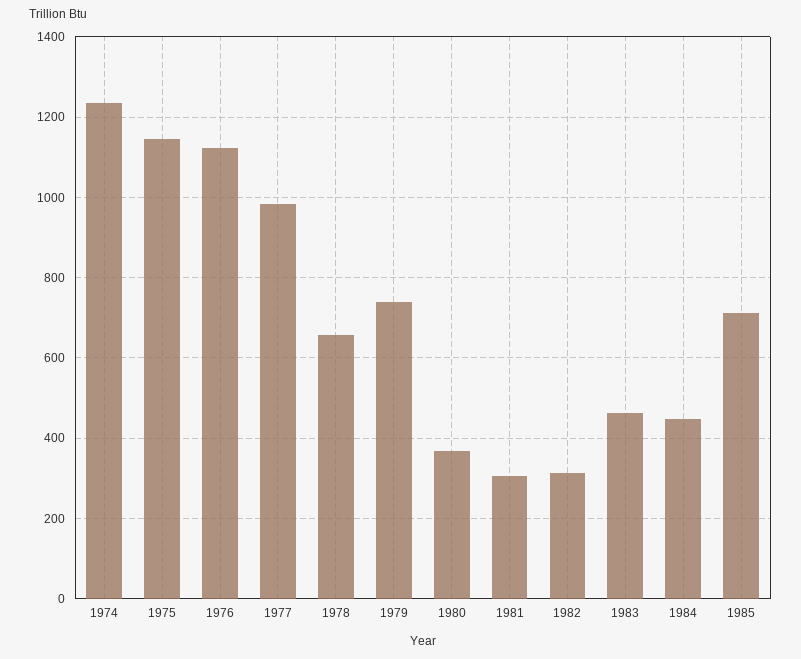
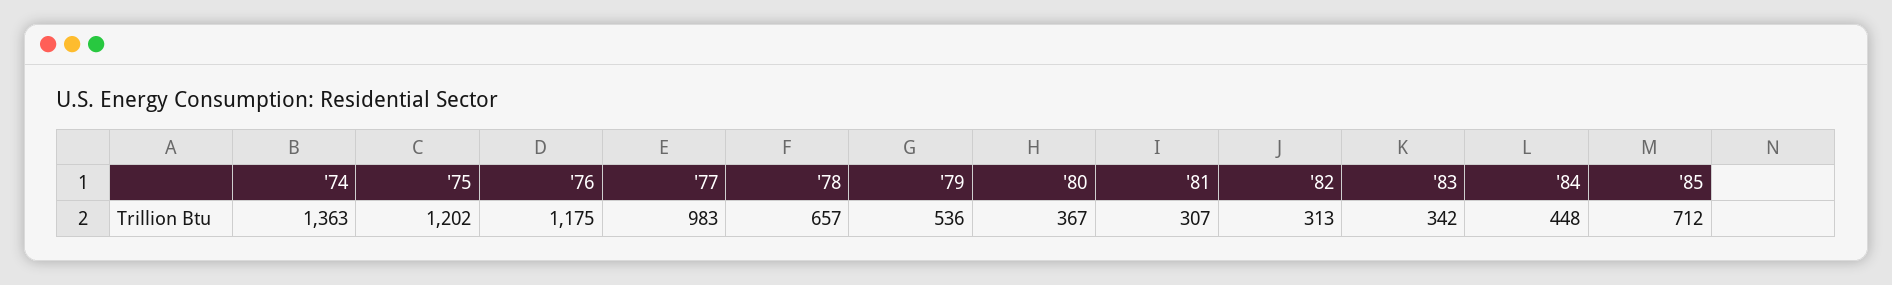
1974: 1240 -> 1363
1975: 1140 -> 1202
1976: 1120 -> 1175
1979: 740 -> 536
1983: 460 -> 342

